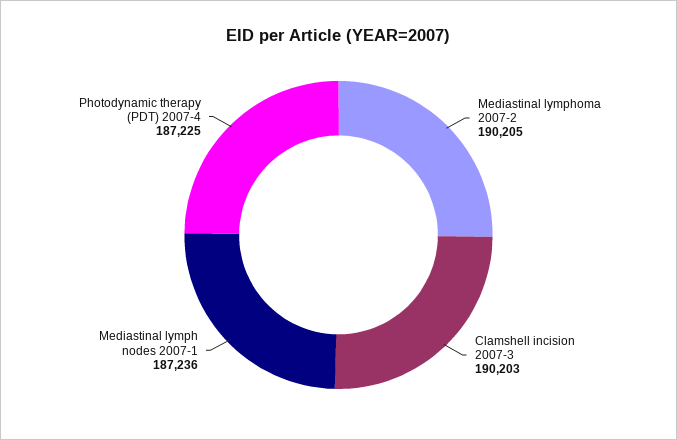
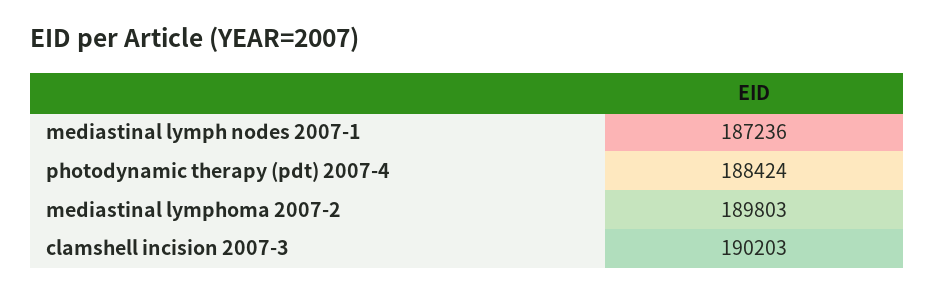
Mediastinal lymphoma 2007-2: 190205 -> 189803
Photodynamic therapy (PDT) 2007-4: 187225 -> 188424

